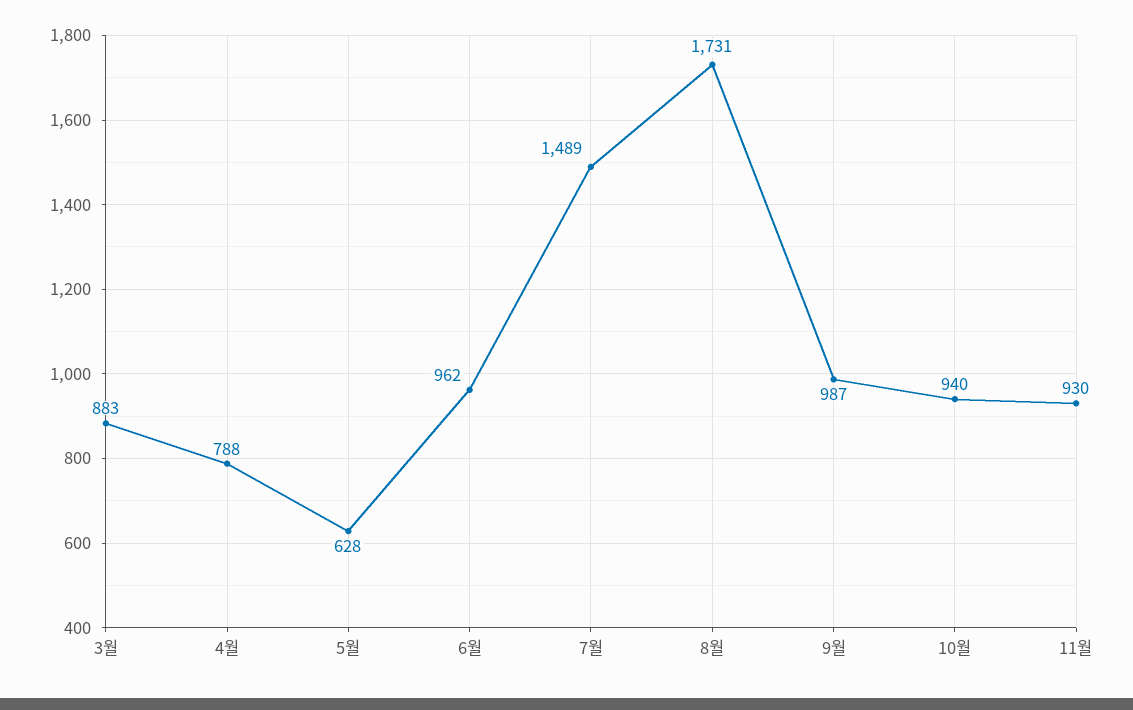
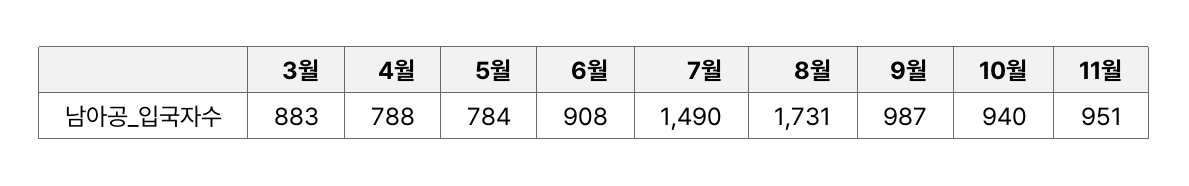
5월: 628 -> 784
6월: 962 -> 908
7월: 1489 -> 1490
11월: 930 -> 951

